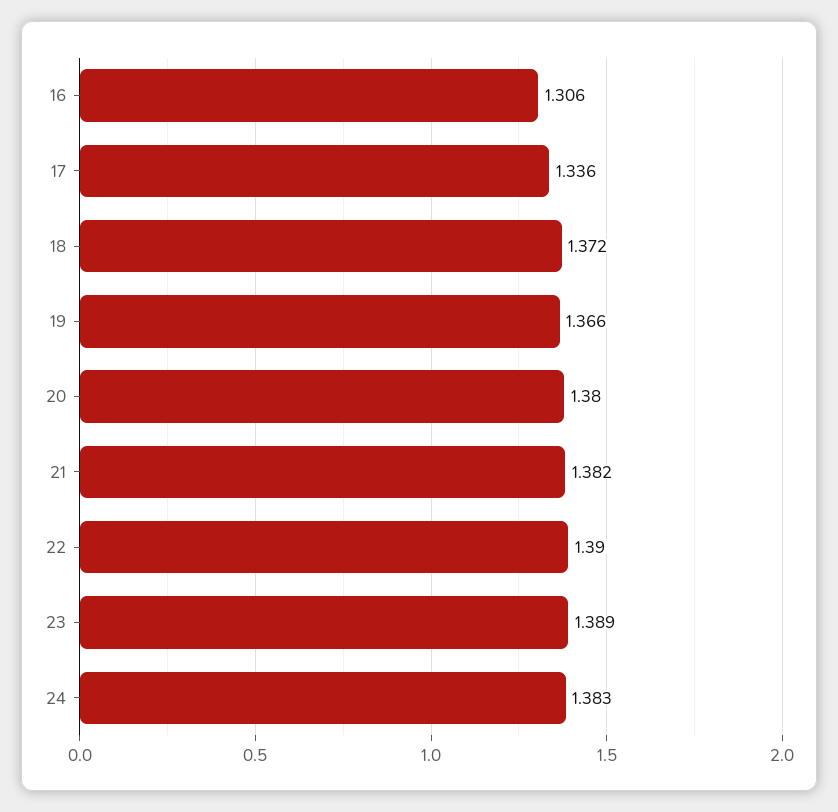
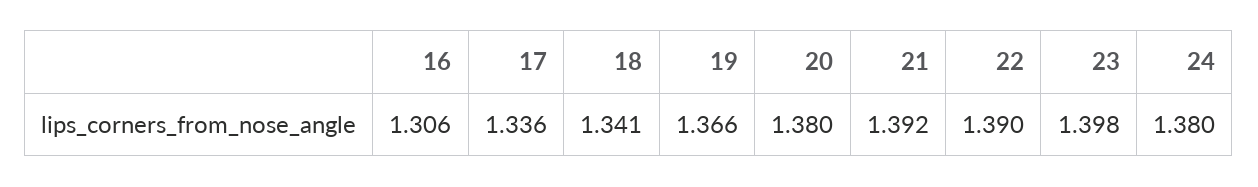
18: 1.372 -> 1.341
21: 1.382 -> 1.392
23: 1.389 -> 1.398
24: 1.383 -> 1.38

